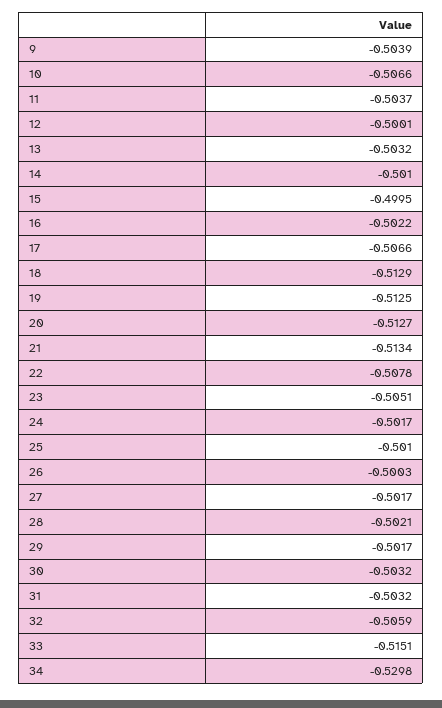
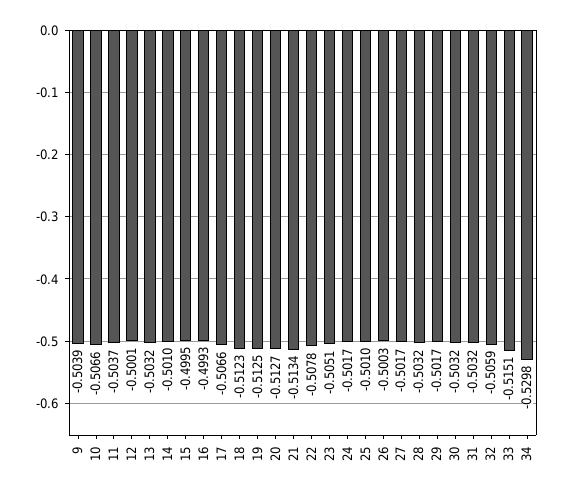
16: -0.5022 -> -0.4993
18: -0.5129 -> -0.5123
28: -0.5021 -> -0.5032

